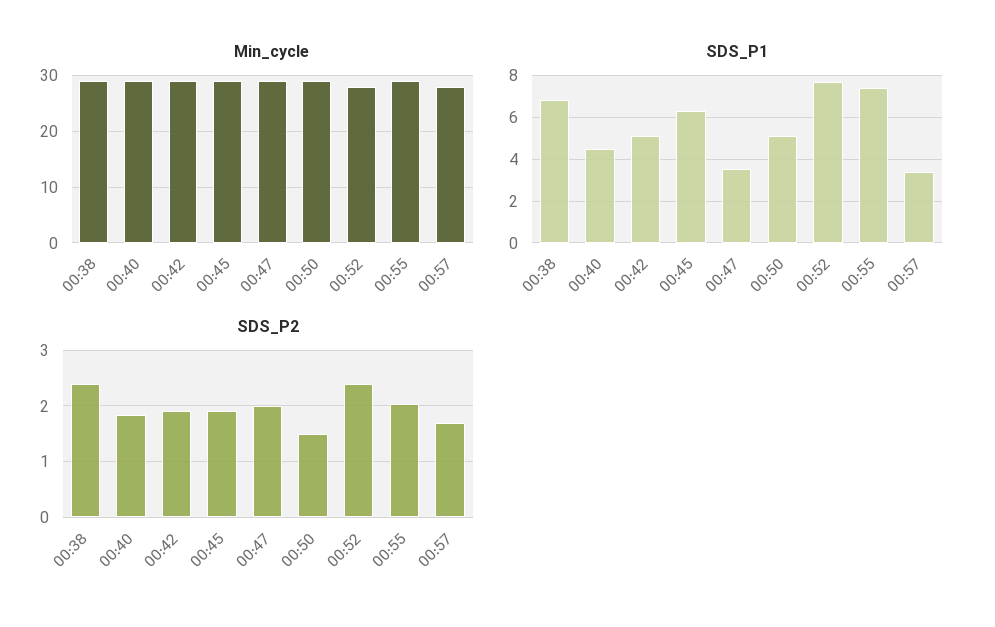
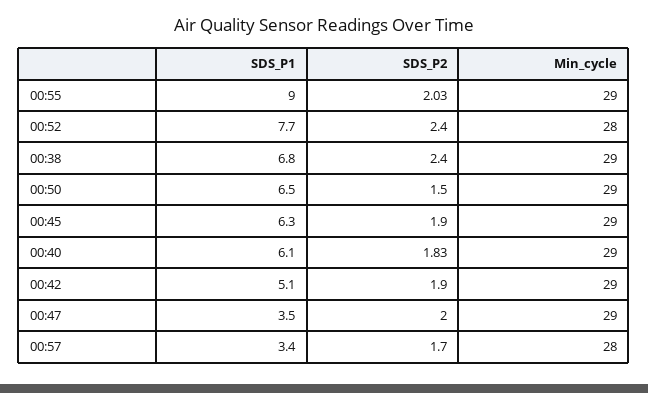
SDS_P1, 00:40: 4.5 -> 6.1
SDS_P1, 00:50: 5 -> 6.5
SDS_P1, 00:55: 7.5 -> 9

